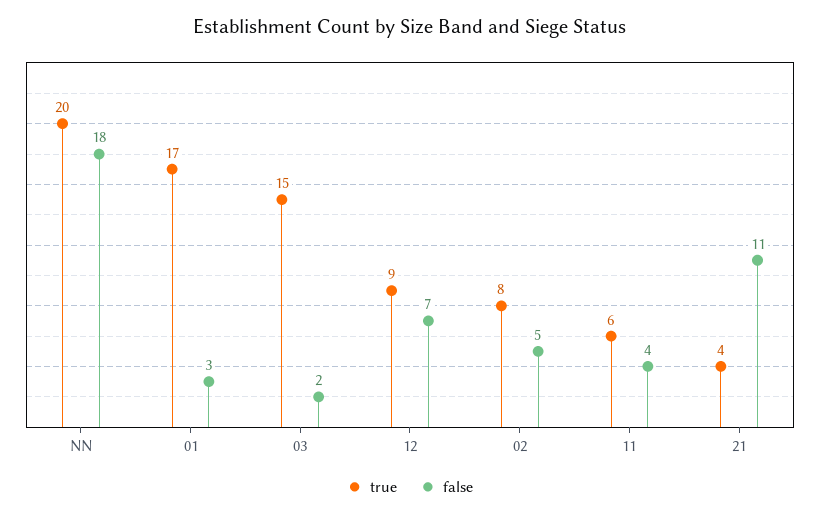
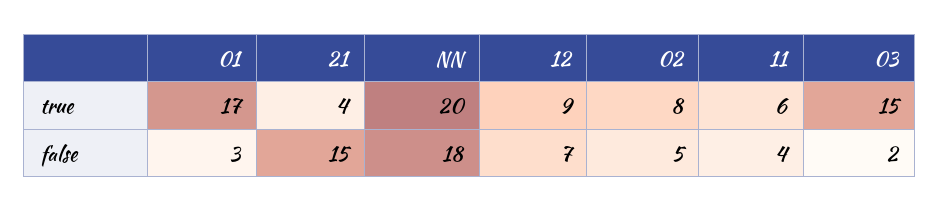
false, 21: 11 -> 15

